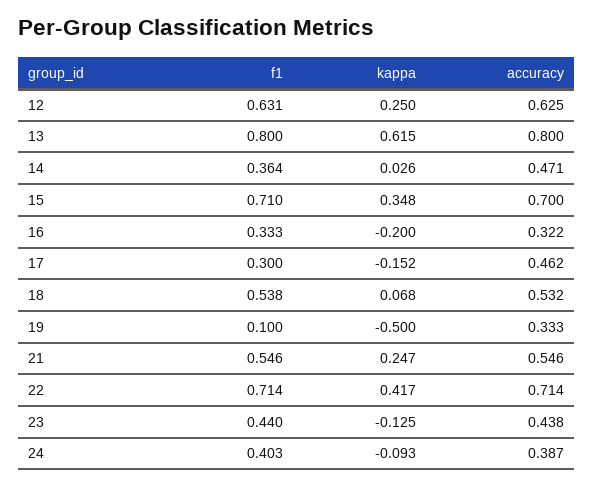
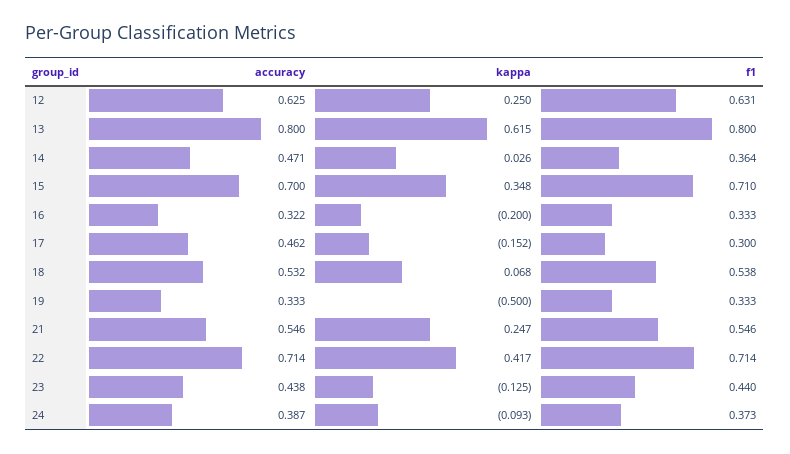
f1, 19: 0.1 -> 0.333
f1, 24: 0.403 -> 0.373

